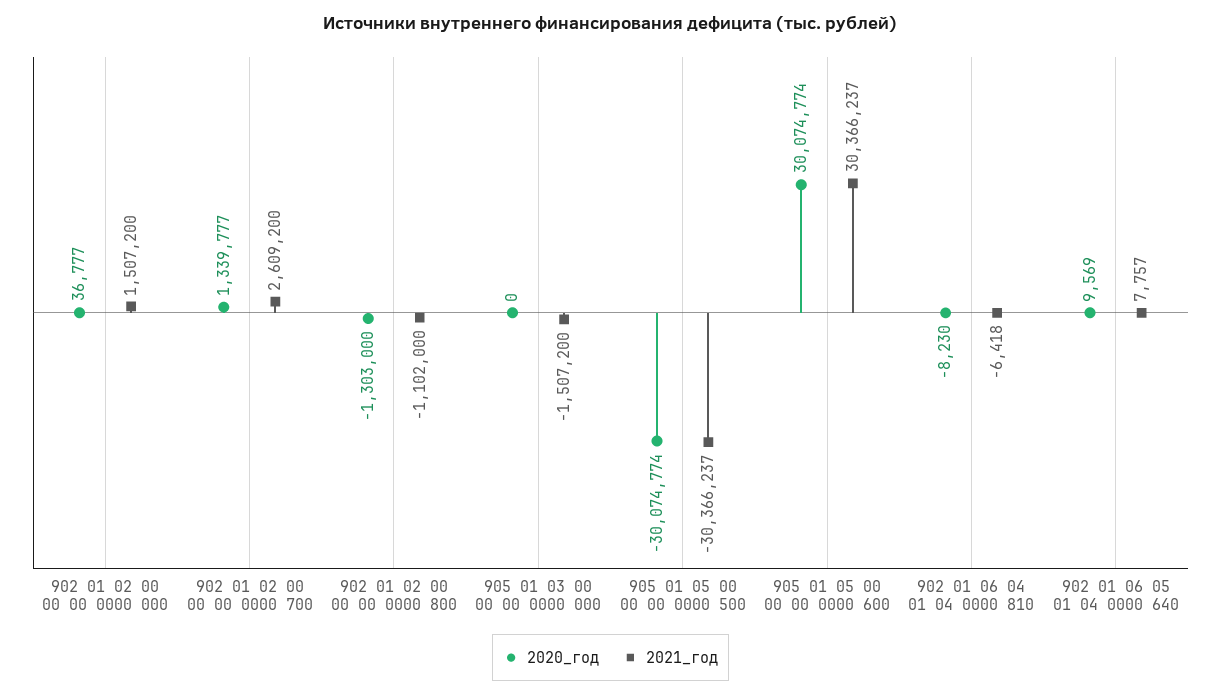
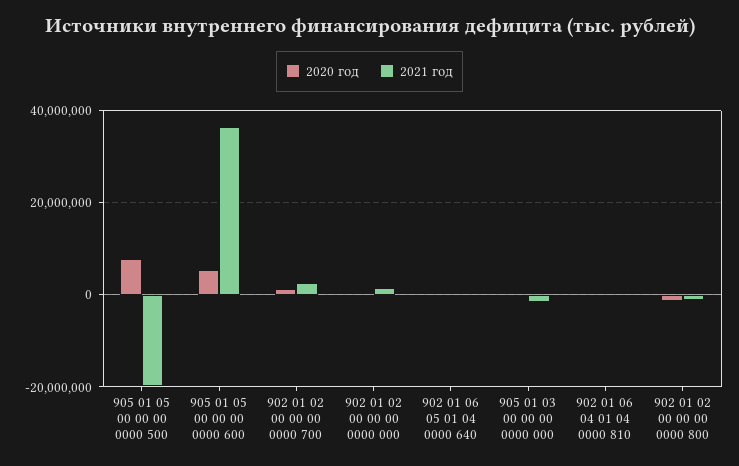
2020_год, 905 01 05 00 00 00 0000 500: -30074774 -> 8000000
2021_год, 905 01 05 00 00 00 0000 500: -30366237 -> -20000000
2020_год, 905 01 05 00 00 00 0000 600: 30074774 -> 6000000
2021_год, 905 01 05 00 00 00 0000 600: 30366237 -> 36000000

